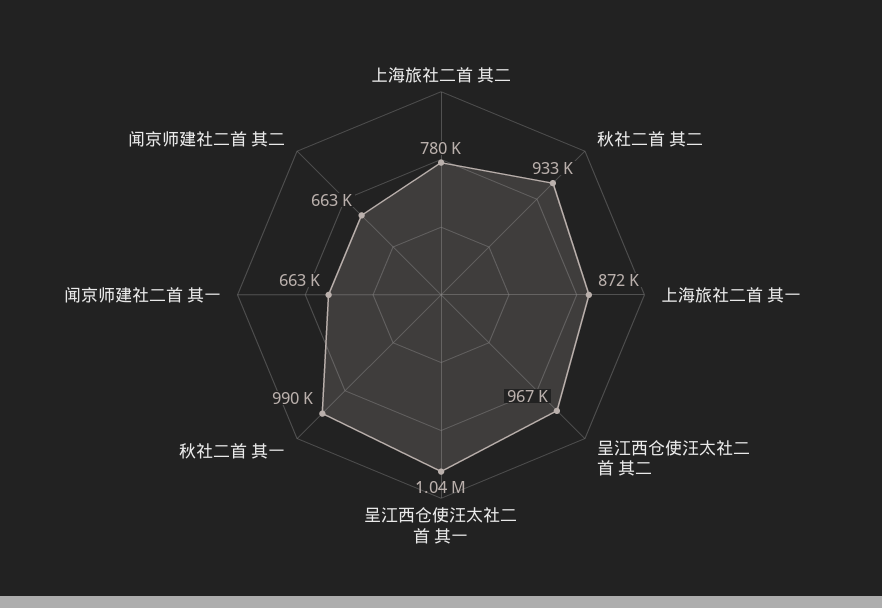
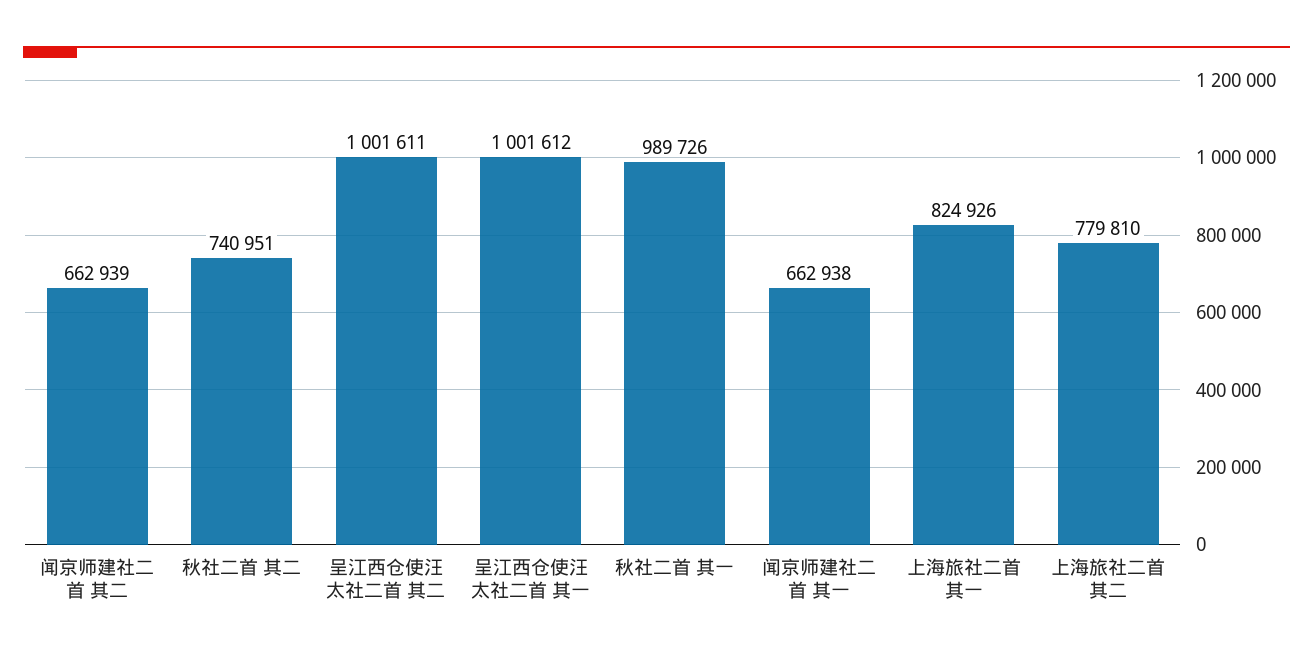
秋社二首 其二: 933000 -> 740951
上海旅社二首 其一: 872000 -> 824926
呈江西仓使汪太社二首 其二: 967000 -> 1001611
呈江西仓使汪太社二首 其一: 1040000 -> 1001612

